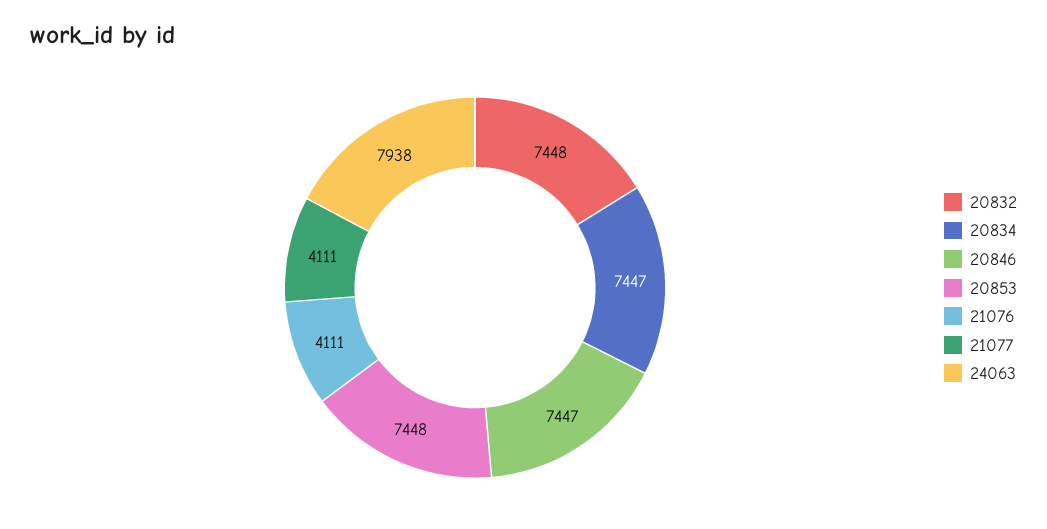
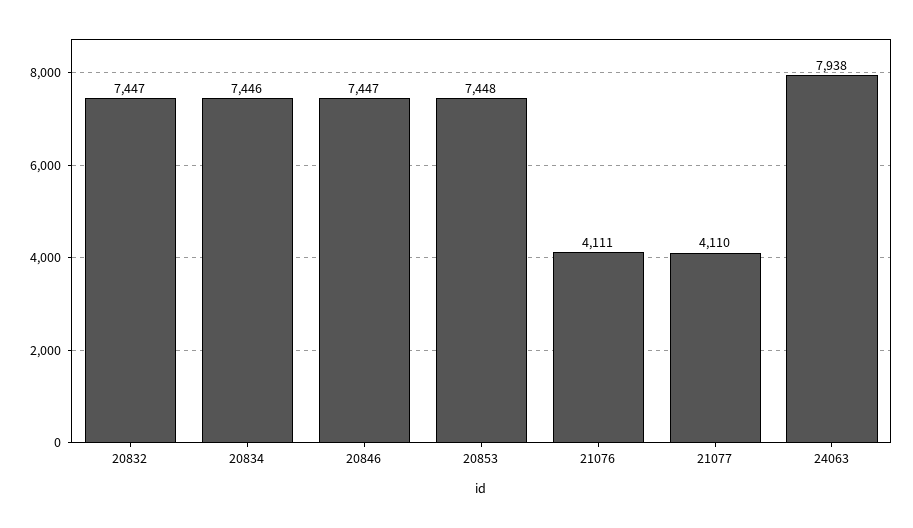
20832: 7448 -> 7447
20834: 7447 -> 7446
21077: 4111 -> 4110

